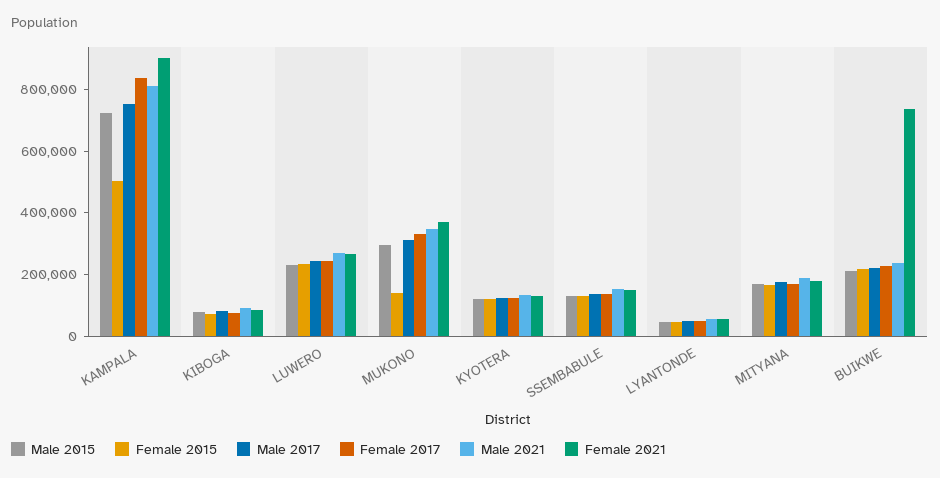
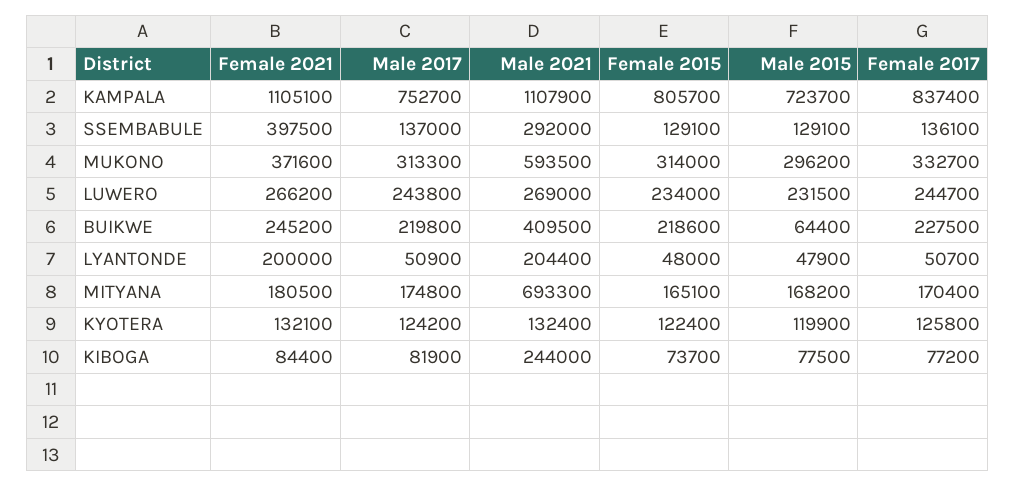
Female 2015, KAMPALA: 500000 -> 805700
Male 2021, KAMPALA: 800000 -> 1107900
Female 2021, KAMPALA: 900000 -> 1105100
Male 2021, KIBOGA: 100000 -> 244000
Female 2015, MUKONO: 150000 -> 314000
Male 2021, MUKONO: 350000 -> 593500
Male 2021, SSEMBABULE: 150000 -> 292000
Female 2021, SSEMBABULE: 150000 -> 397500
Male 2021, LYANTONDE: 50000 -> 204400
Female 2021, LYANTONDE: 50000 -> 200000
Male 2021, MITYANA: 200000 -> 693300
Male 2015, BUIKWE: 200000 -> 64400
Male 2021, BUIKWE: 250000 -> 409500
Female 2021, BUIKWE: 750000 -> 245200

